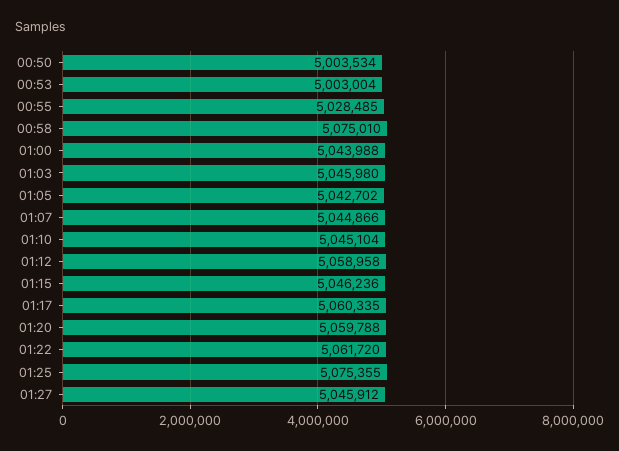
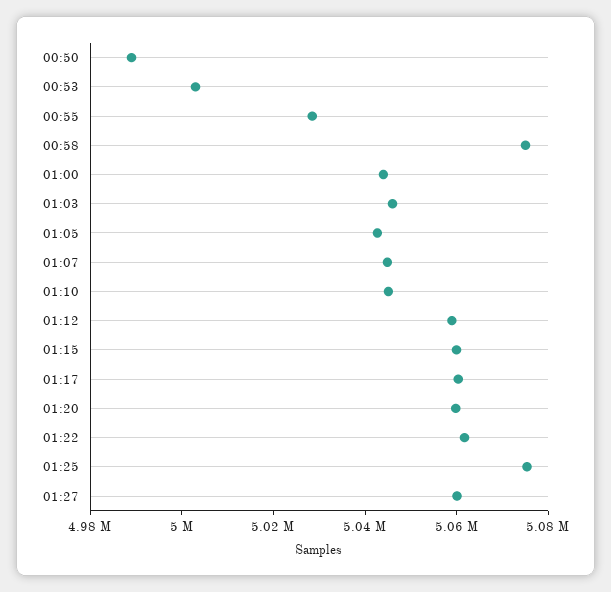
00:50: 5003534 -> 4990000
01:15: 5046236 -> 5060000
01:27: 5045912 -> 5060000

